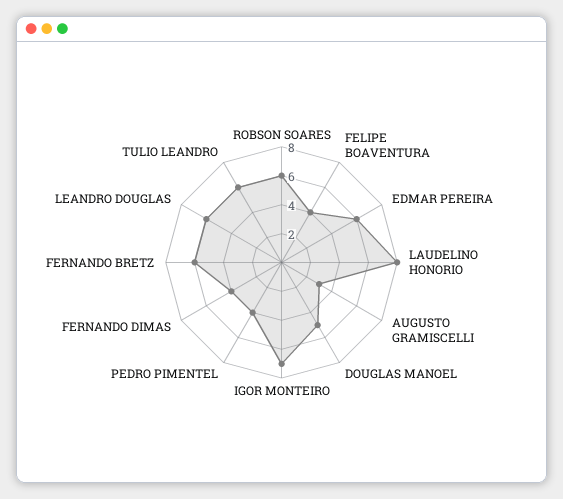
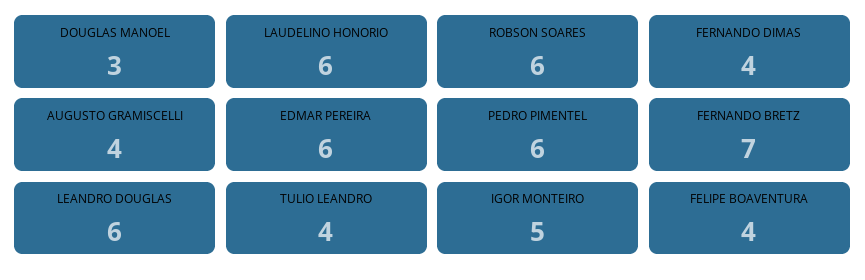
LAUDELINO HONORIO: 8 -> 6
AUGUSTO GRAMISCELLI: 3 -> 4
DOUGLAS MANOEL: 5 -> 3
IGOR MONTEIRO: 7 -> 5
PEDRO PIMENTEL: 4 -> 6
FERNANDO BRETZ: 6 -> 7
TULIO LEANDRO: 6 -> 4

